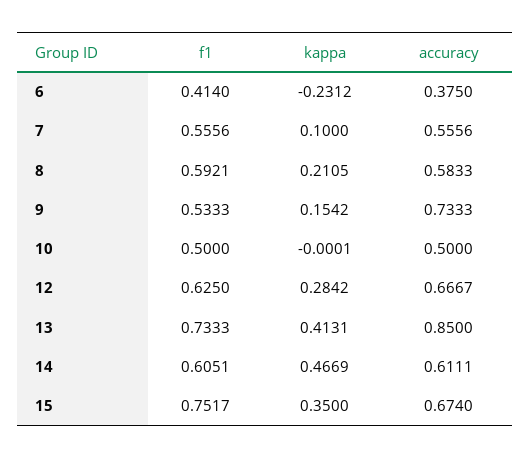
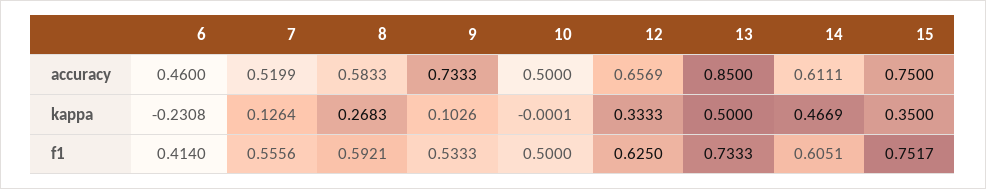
kappa, 6: -0.2312 -> -0.2308
accuracy, 6: 0.375 -> 0.46
kappa, 7: 0.1 -> 0.1264
accuracy, 7: 0.5556 -> 0.5199
kappa, 8: 0.2105 -> 0.2683
kappa, 9: 0.1542 -> 0.1026
kappa, 12: 0.2842 -> 0.3333
accuracy, 12: 0.6667 -> 0.6569
kappa, 13: 0.4131 -> 0.5
accuracy, 15: 0.674 -> 0.75

